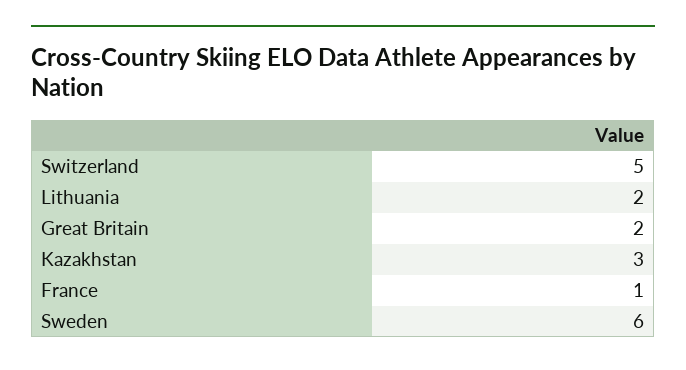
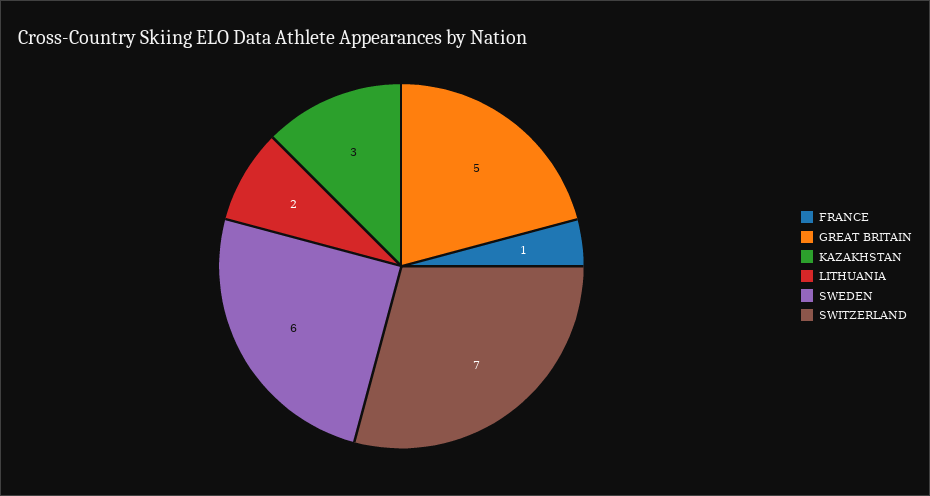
Switzerland: 5 -> 7
Great Britain: 2 -> 5

